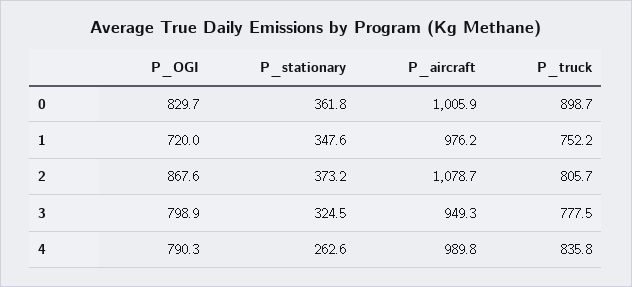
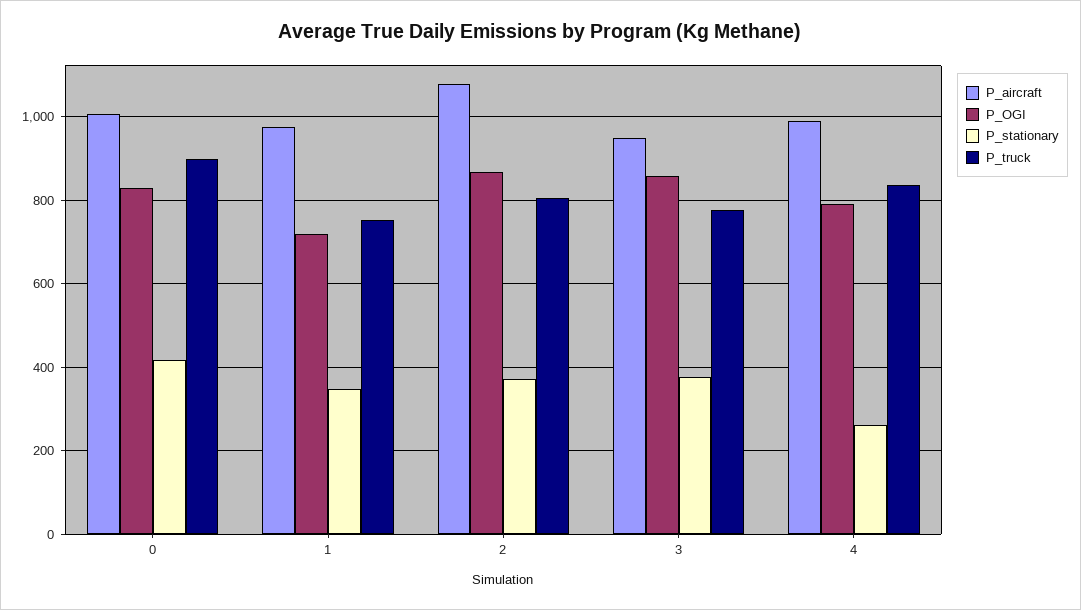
P_stationary, 0: 361.8 -> 420
P_OGI, 3: 798.9 -> 860
P_stationary, 3: 324.5 -> 380

